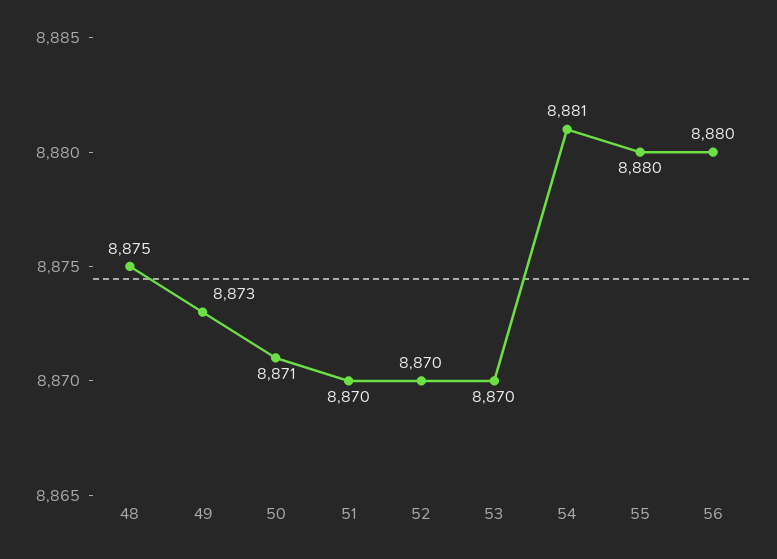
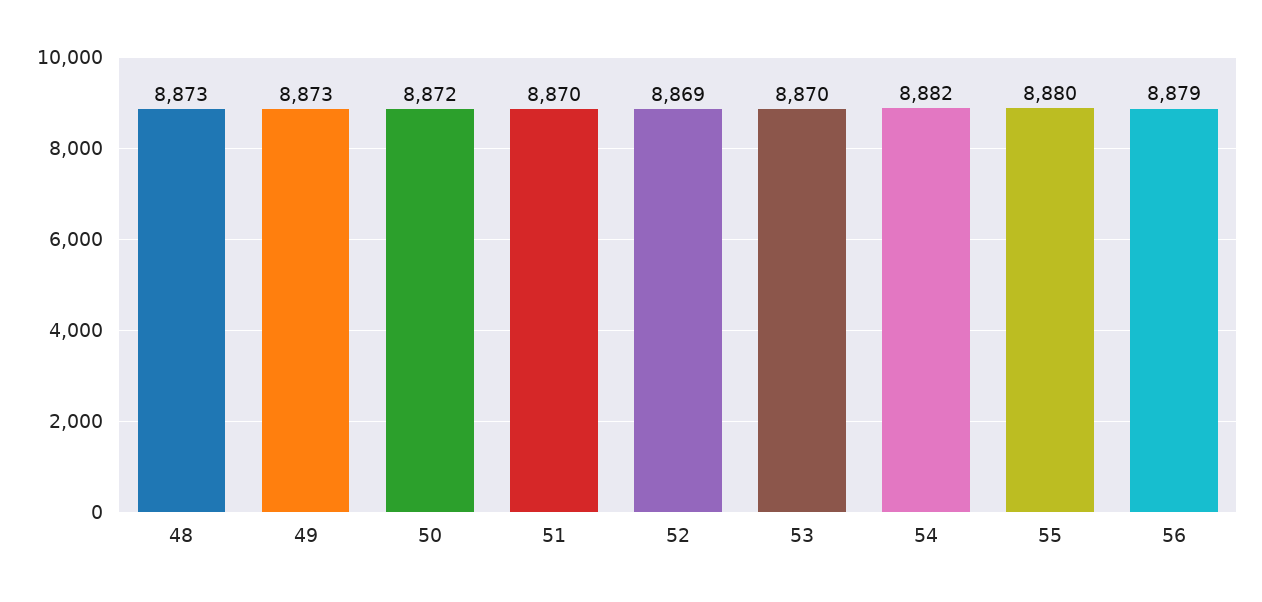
48: 8875 -> 8873
50: 8871 -> 8872
52: 8870 -> 8869
54: 8881 -> 8882
56: 8880 -> 8879

